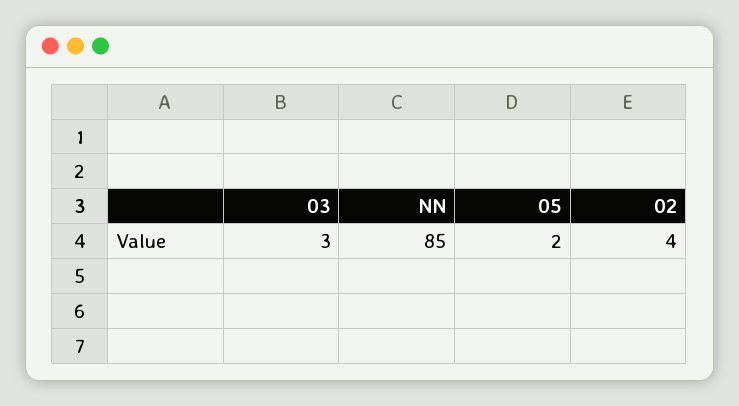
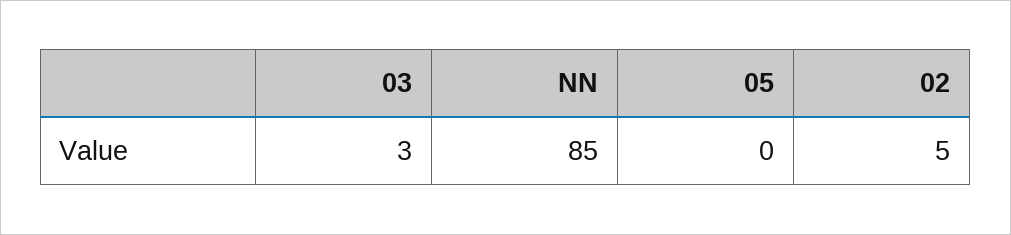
05: 2 -> 0
02: 4 -> 5

